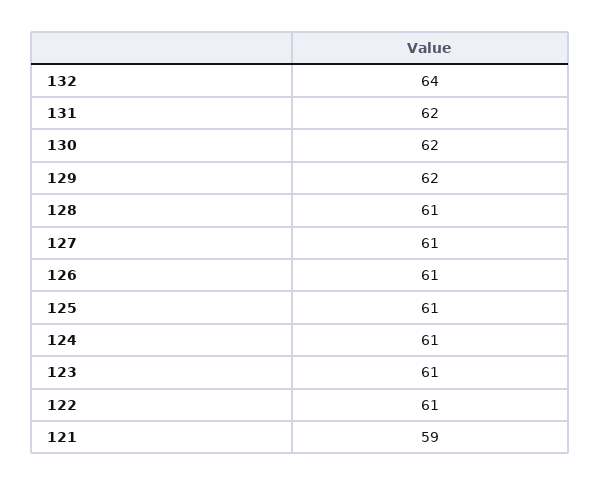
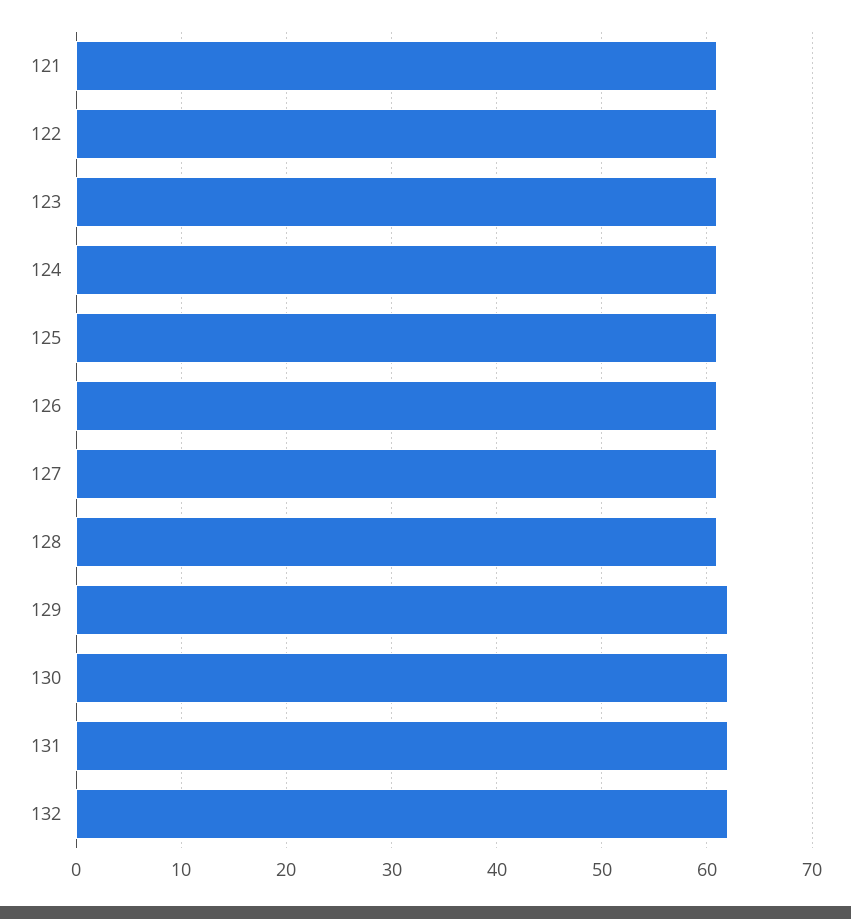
132: 64 -> 62
121: 59 -> 61

